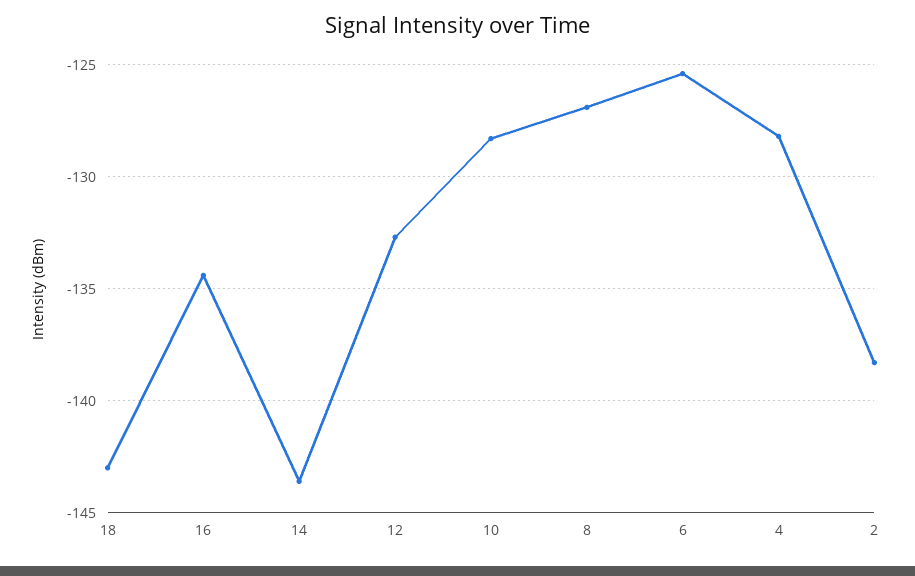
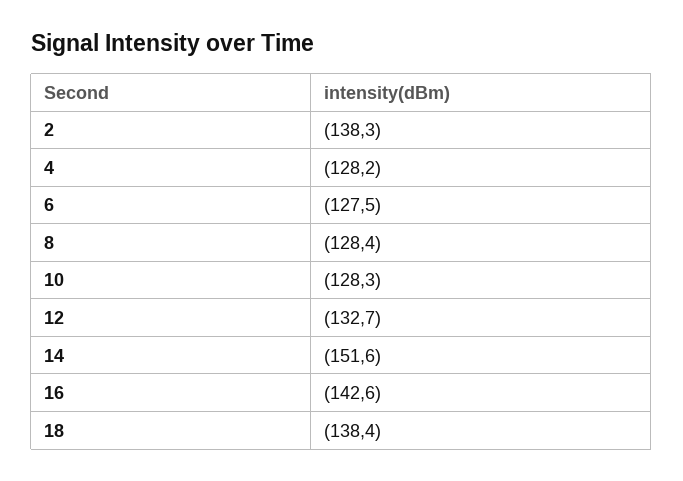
18: -143 -> -138.4
16: -134.5 -> -142.6
14: -143.5 -> -151.6
8: -127 -> -128.4
6: -125.5 -> -127.5

